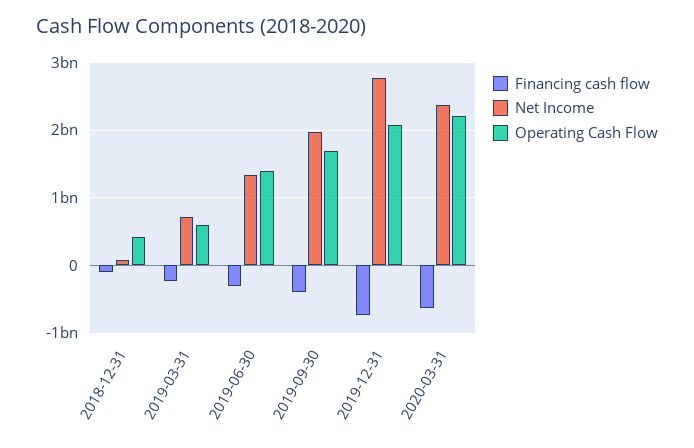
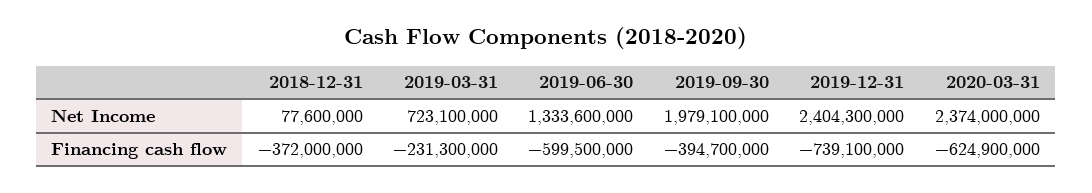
Financing cash flow, 2018-12-31: -100000000 -> -372000000
Operating Cash Flow, 2018-12-31: 400000000 -> none
Operating Cash Flow, 2019-03-31: 600000000 -> none
Financing cash flow, 2019-06-30: -300000000 -> -599500000
Operating Cash Flow, 2019-06-30: 1400000000 -> none
Operating Cash Flow, 2019-09-30: 1700000000 -> none
Net Income, 2019-12-31: 2800000000 -> 2404300000
Operating Cash Flow, 2019-12-31: 2100000000 -> none
Operating Cash Flow, 2020-03-31: 2200000000 -> none

